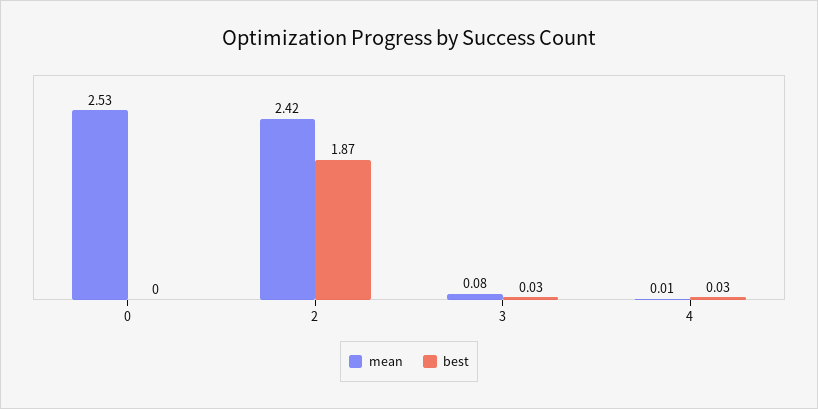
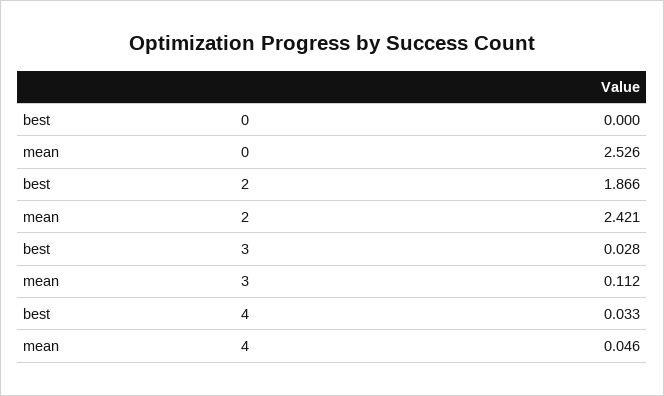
mean, 3: 0.08 -> 0.112
mean, 4: 0.01 -> 0.046

